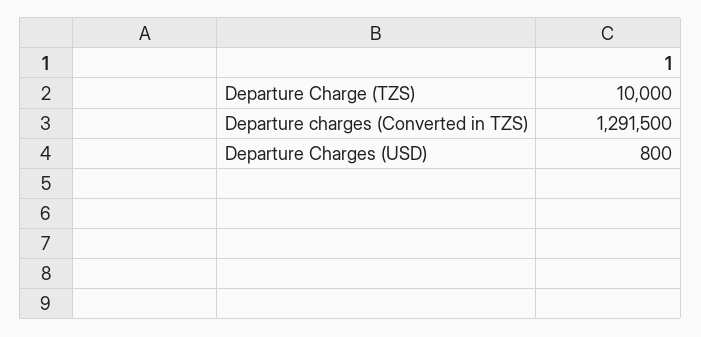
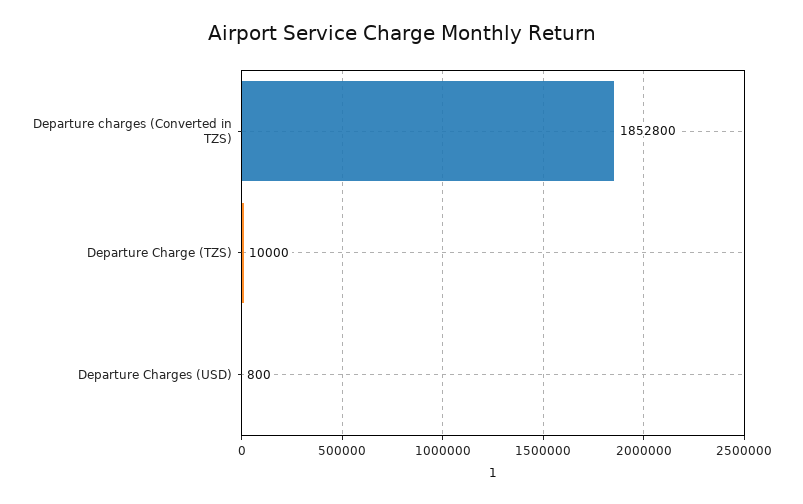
Departure charges (Converted in TZS): 1291500 -> 1852800

